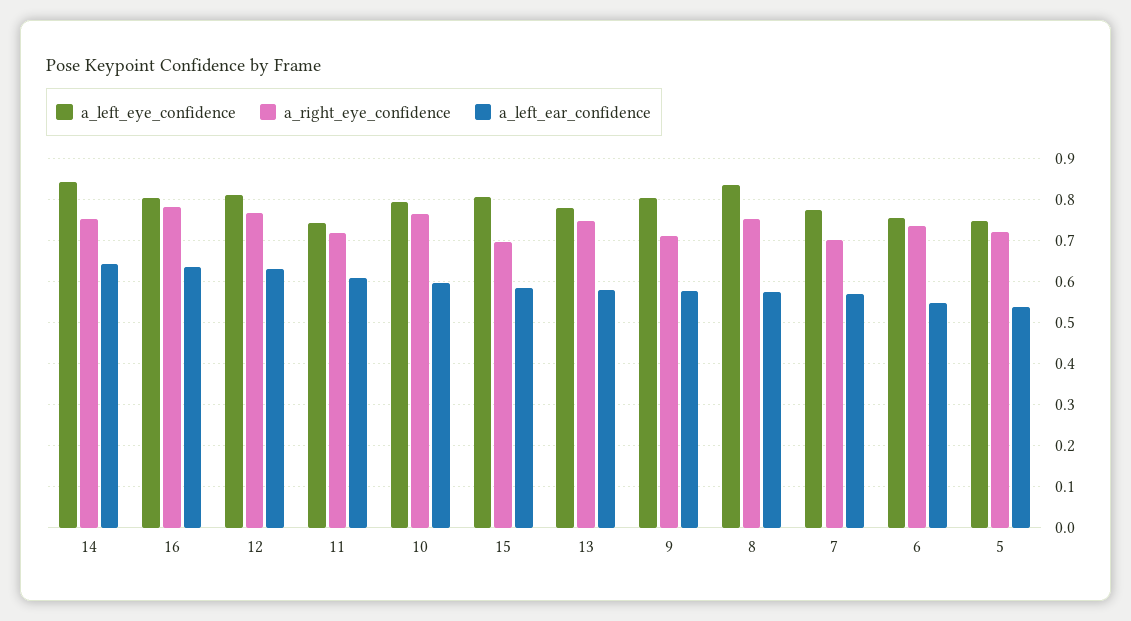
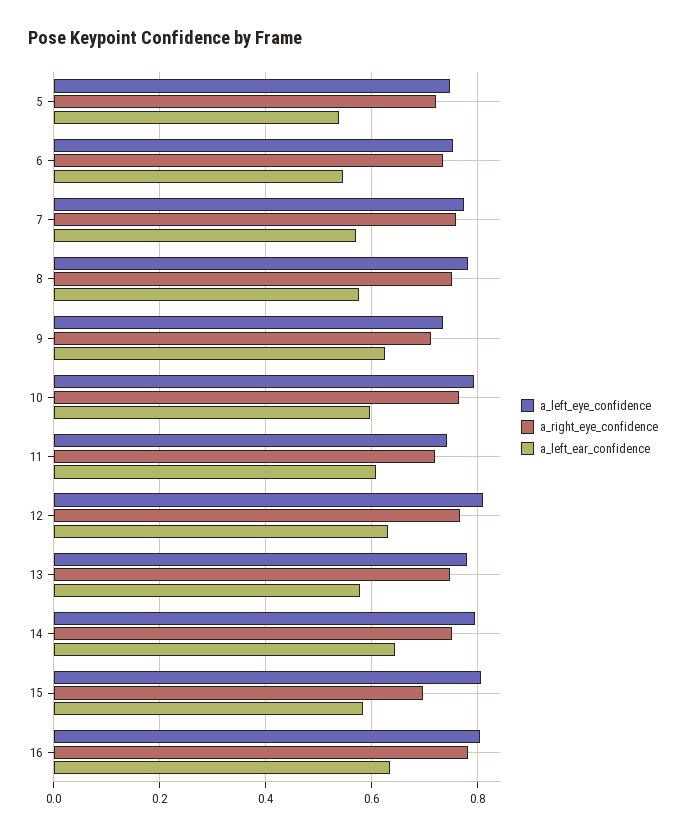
a_left_eye_confidence, 14: 0.84 -> 0.8
a_left_eye_confidence, 9: 0.8 -> 0.74
a_left_ear_confidence, 9: 0.58 -> 0.62
a_left_eye_confidence, 8: 0.84 -> 0.78
a_right_eye_confidence, 7: 0.7 -> 0.76

